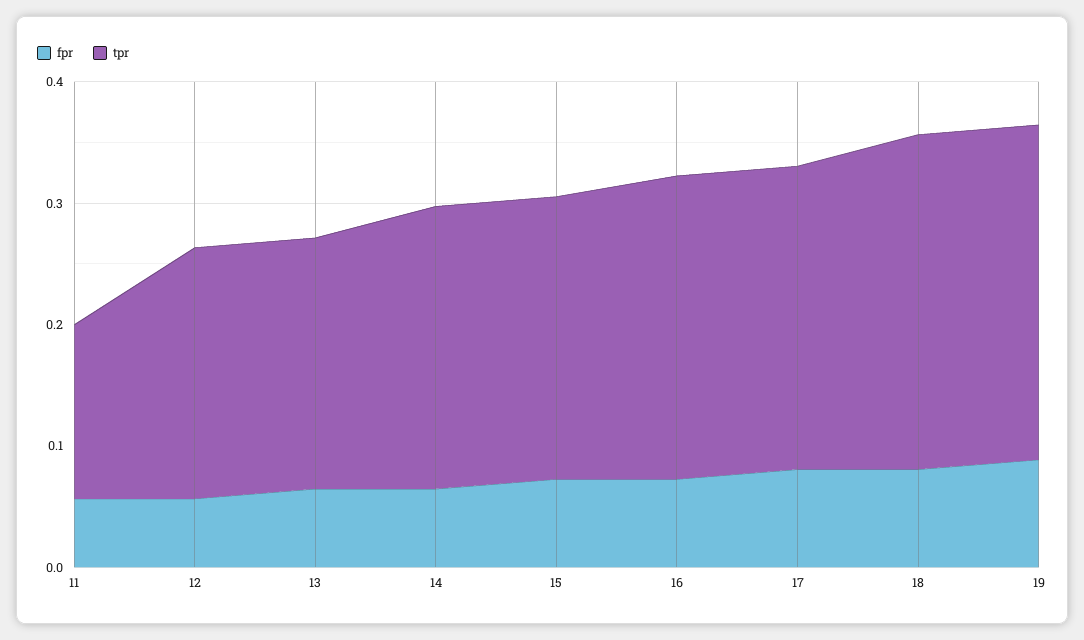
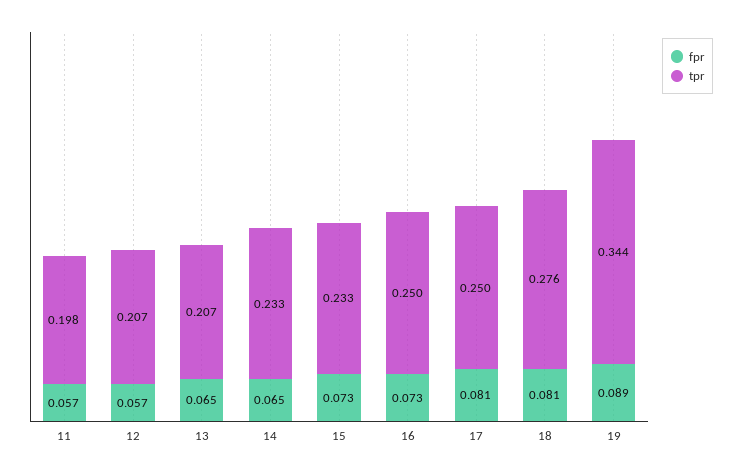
tpr, 11: 0.14 -> 0.198
tpr, 19: 0.28 -> 0.344

